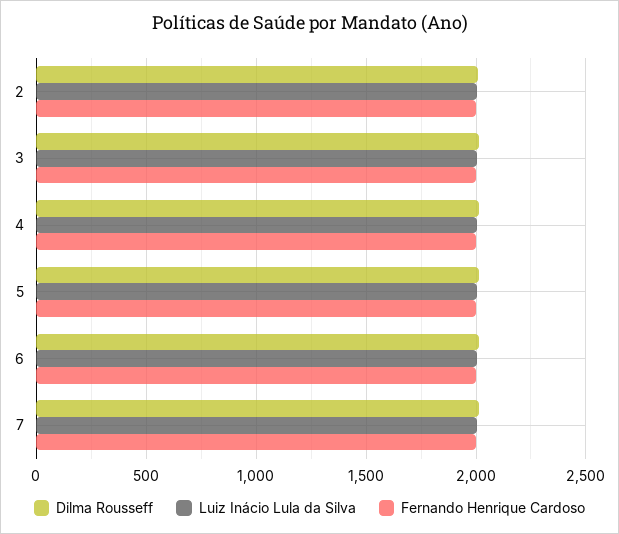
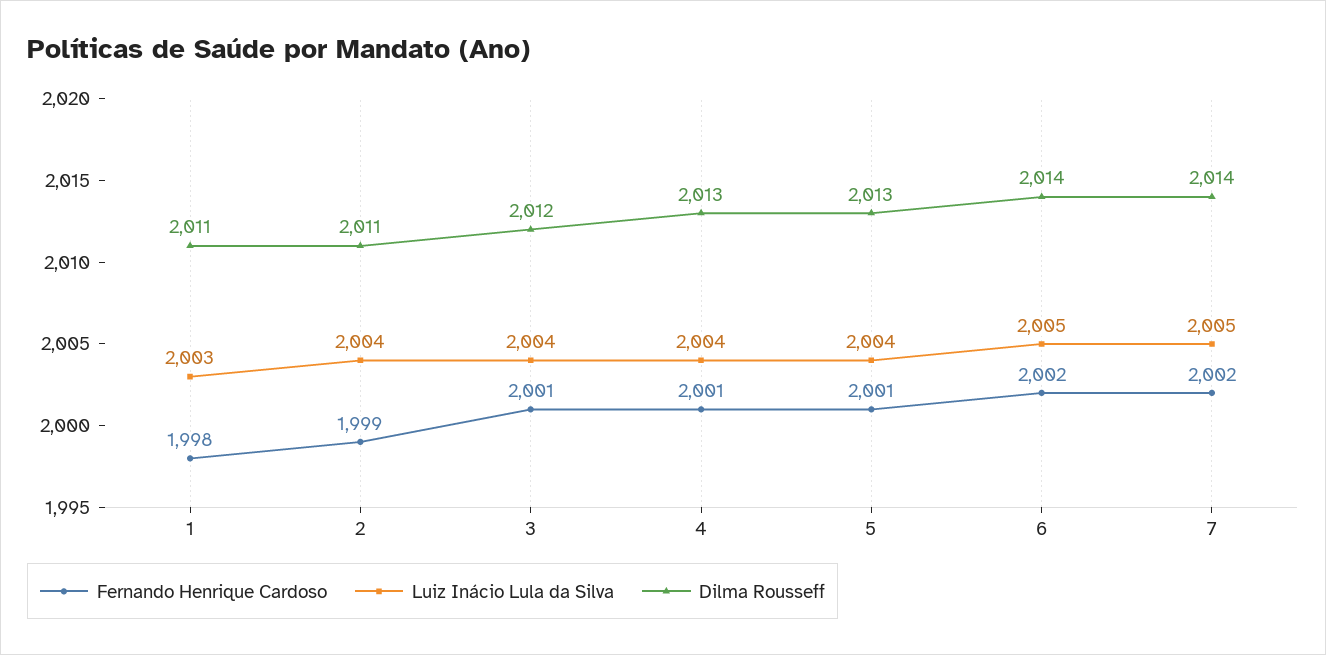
Fernando Henrique Cardoso, 1: none -> 1998
Luiz Inácio Lula da Silva, 1: none -> 2003
Dilma Rousseff, 1: none -> 2011

